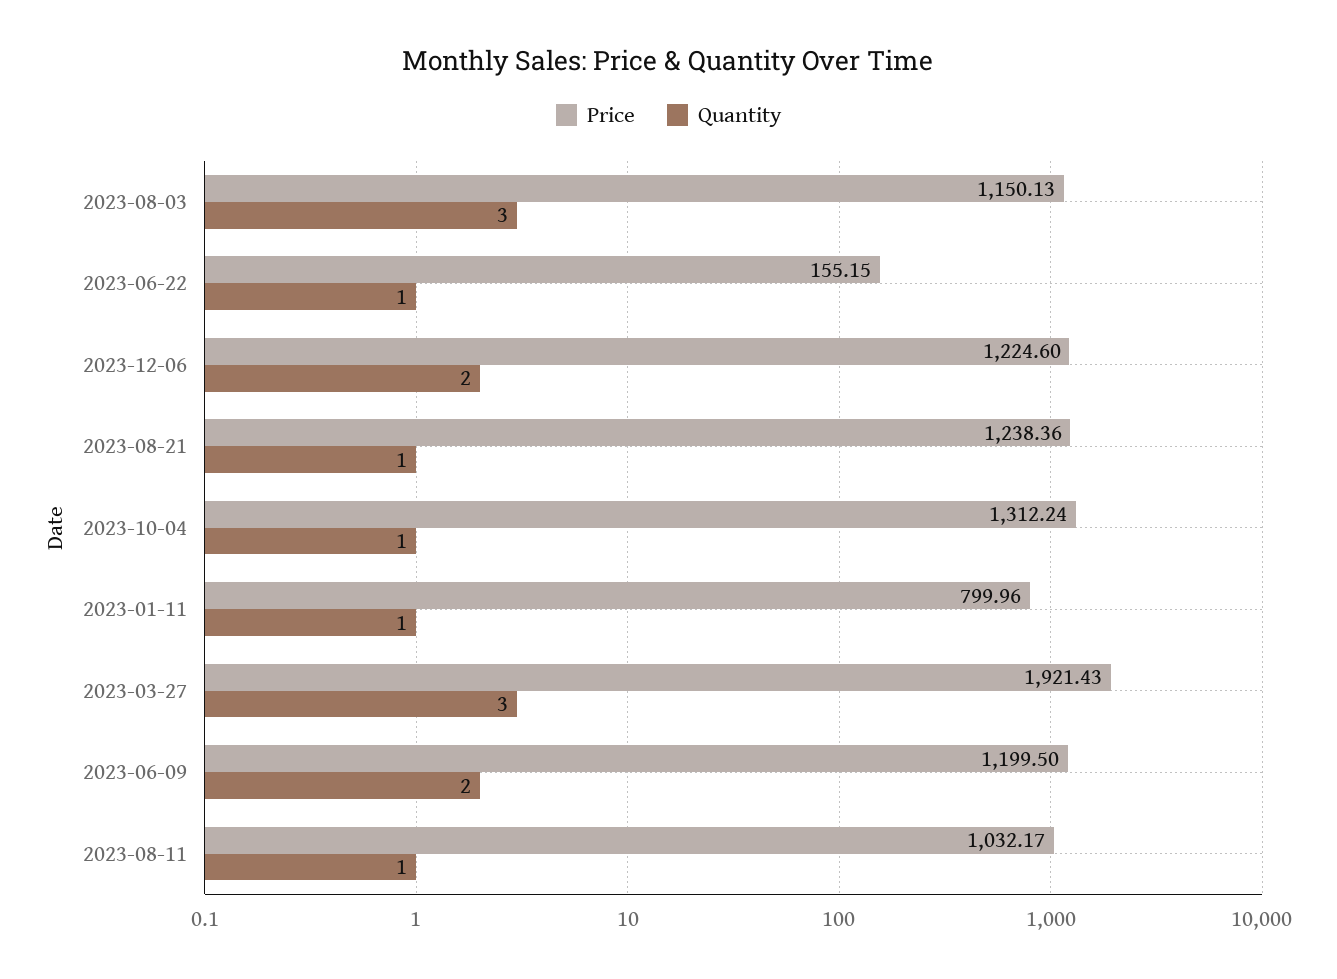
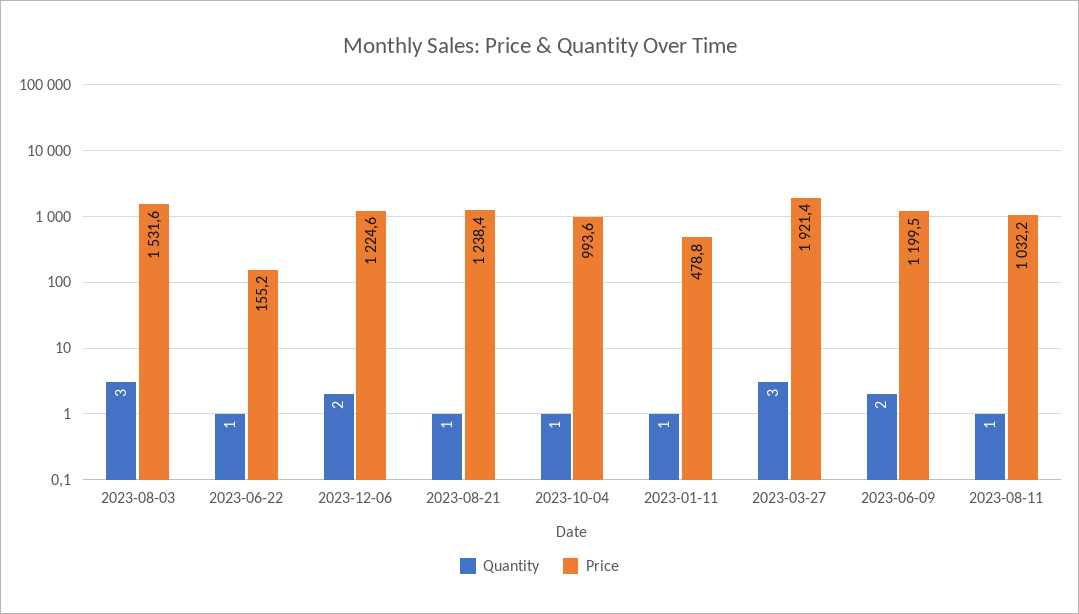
Price, 2023-08-03: 1150.13 -> 1531.6
Price, 2023-10-04: 1312.24 -> 993.6
Price, 2023-01-11: 799.96 -> 478.8

